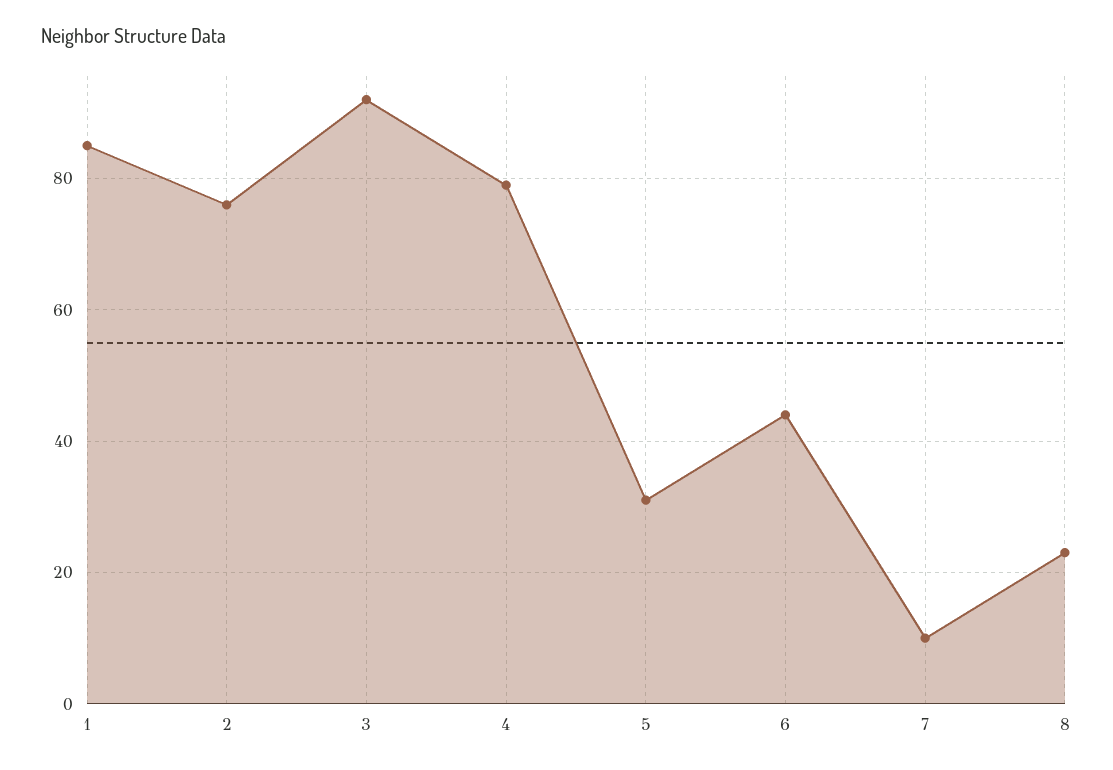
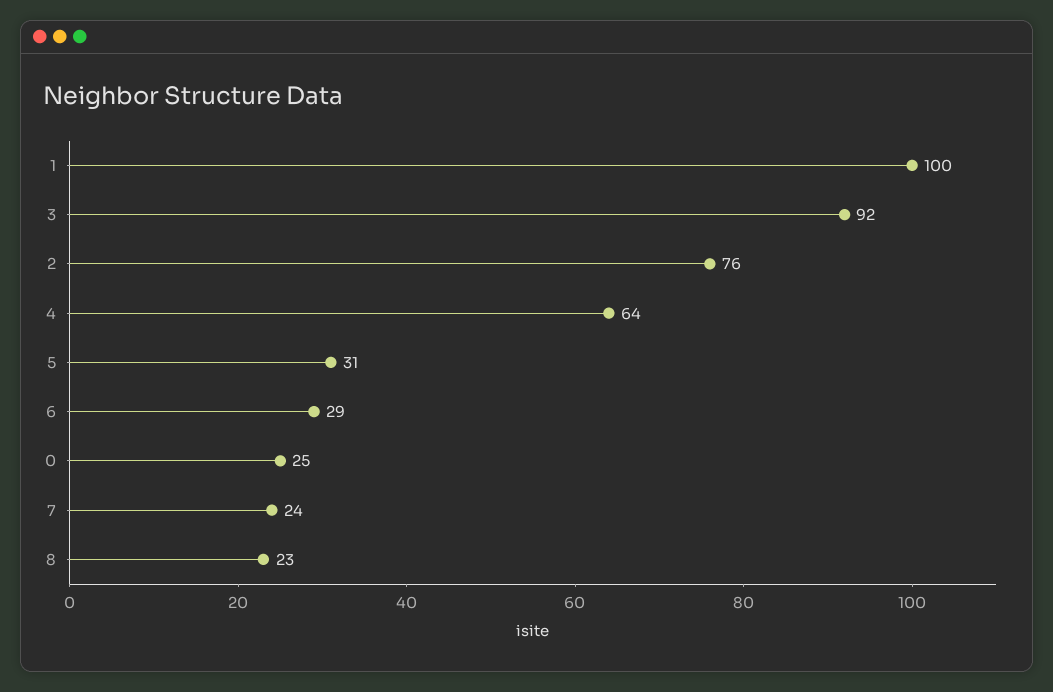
1: 85 -> 100
4: 80 -> 64
6: 45 -> 29
7: 10 -> 24
0: none -> 25

